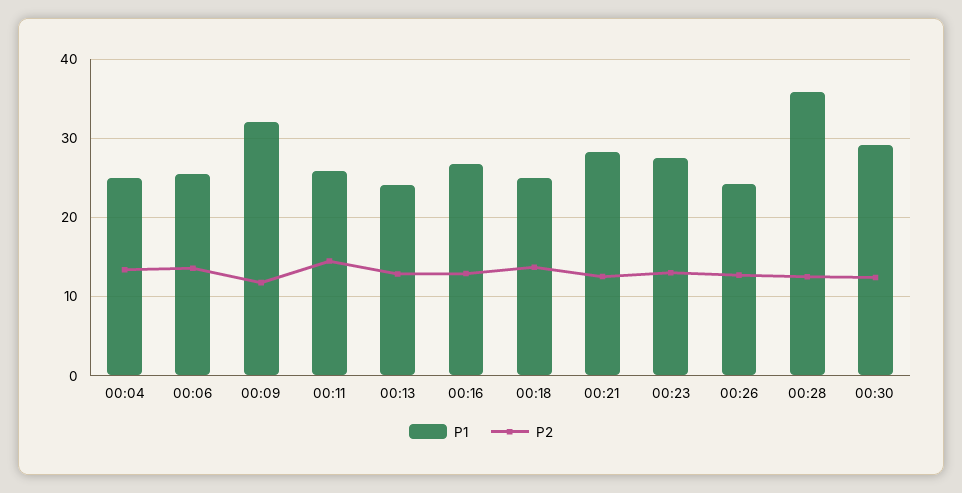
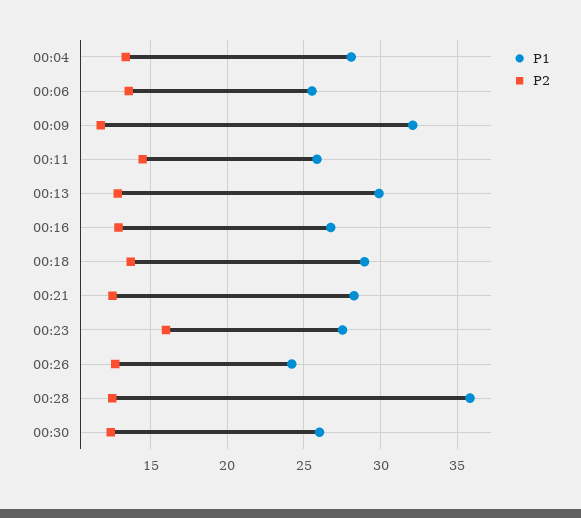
P1, 00:04: 25 -> 28
P1, 00:13: 24 -> 30
P1, 00:18: 25 -> 29
P2, 00:23: 13 -> 16
P1, 00:30: 29 -> 26

